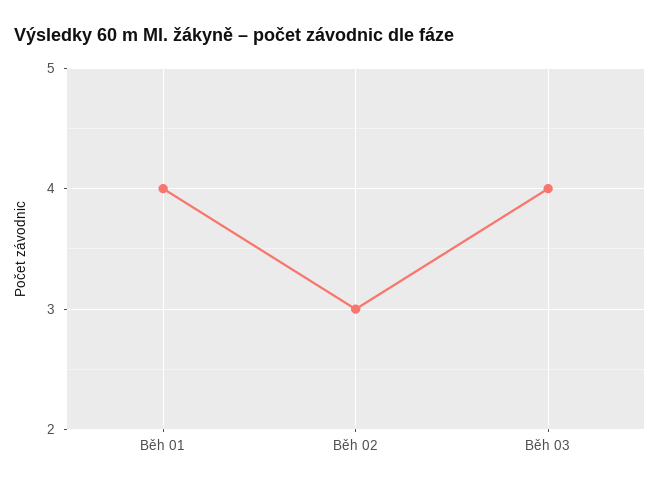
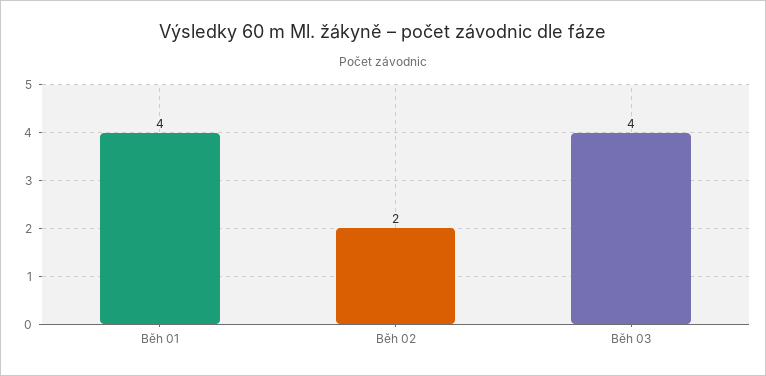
Běh 02: 3 -> 2

